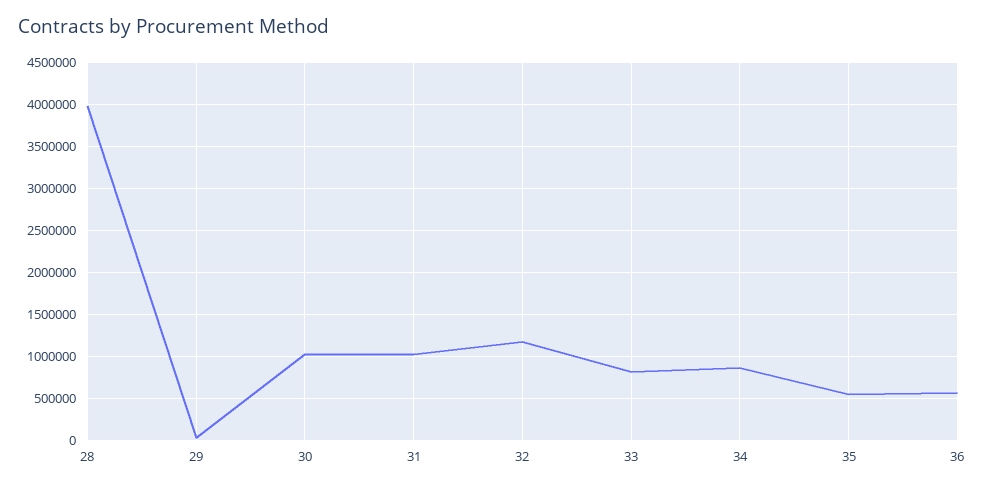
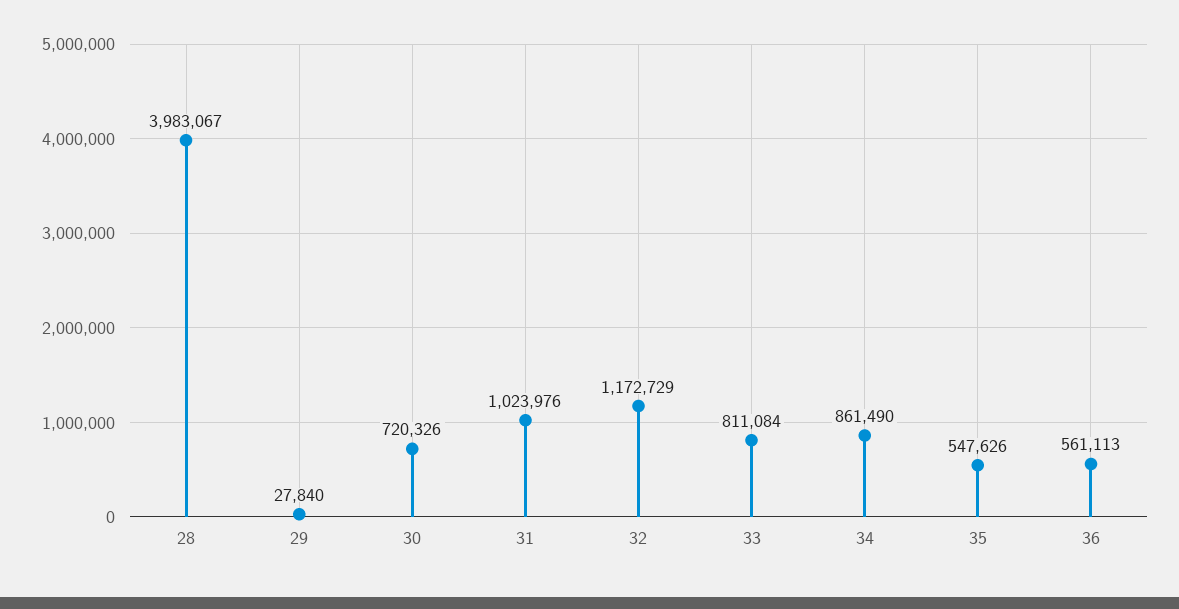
30: 1000000 -> 720326

